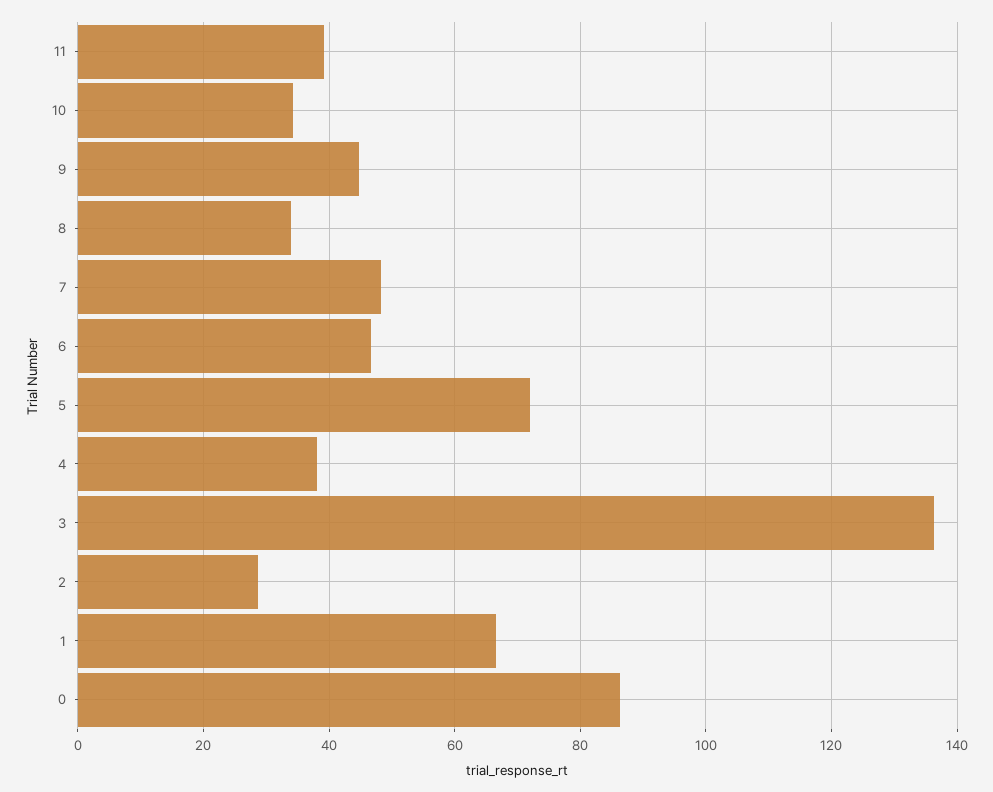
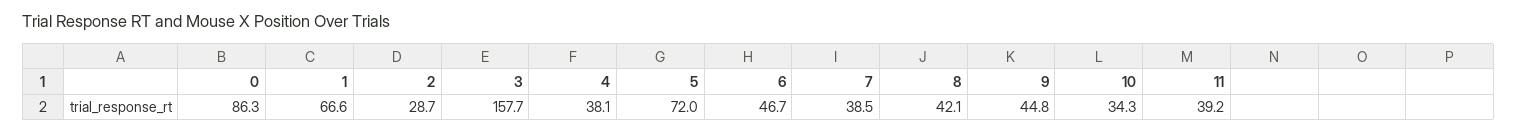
8: 34 -> 42.1
7: 48 -> 38.5
3: 136 -> 157.7

